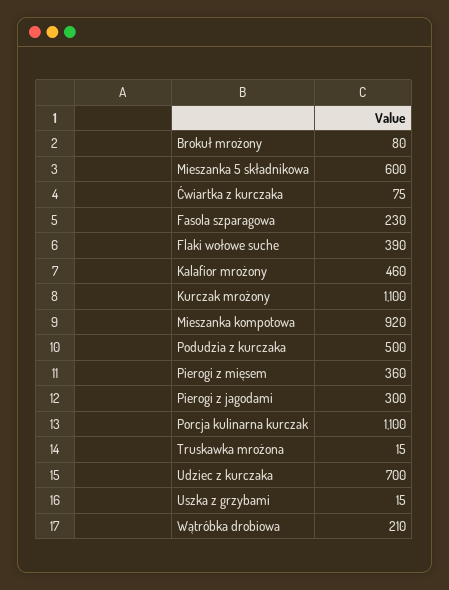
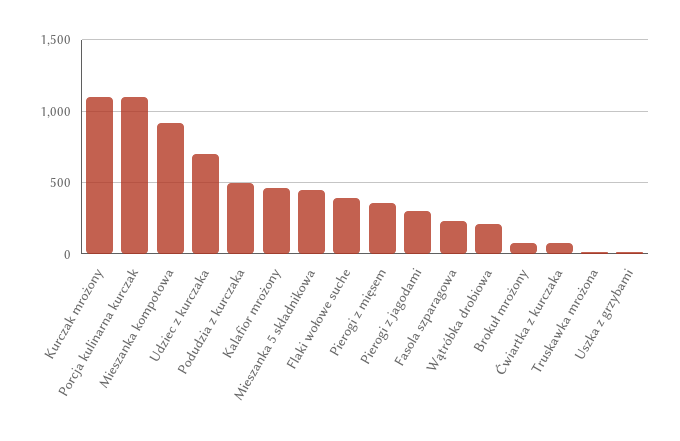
Mieszanka 5 składnikowa: 600 -> 450

